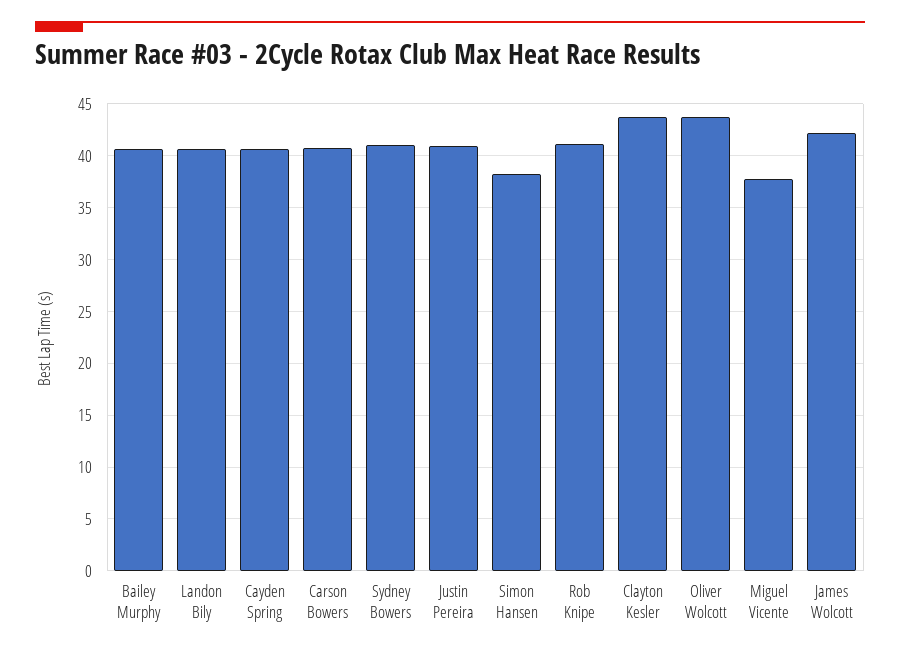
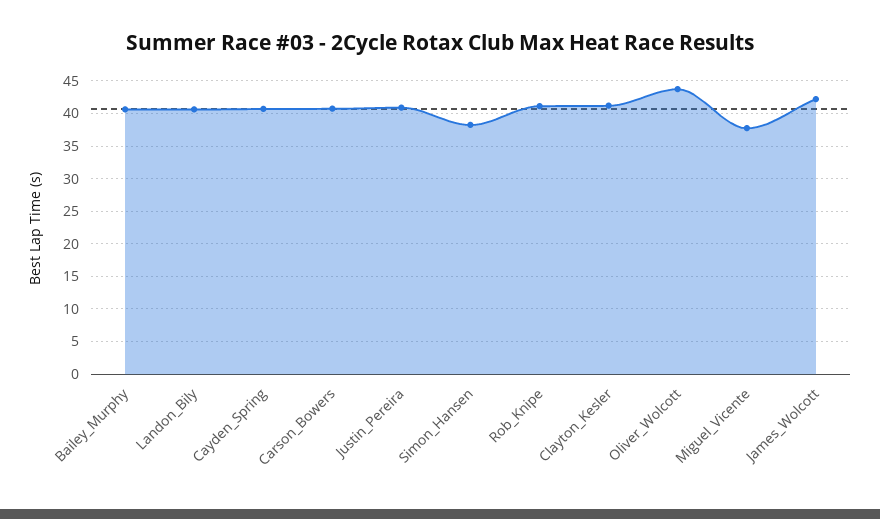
Sydney Bowers: 41 -> none
Clayton Kesler: 44 -> 41

